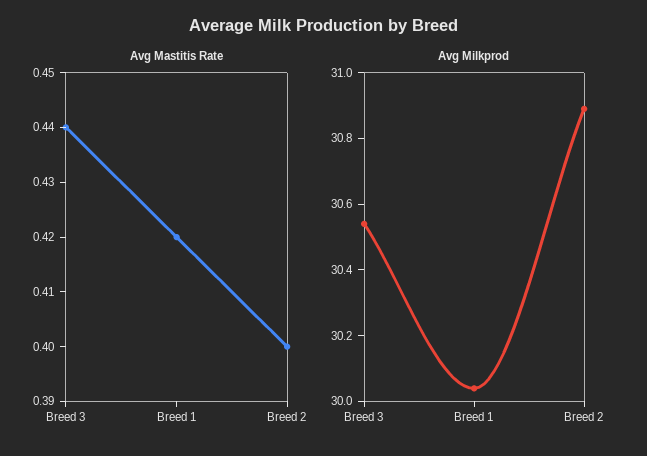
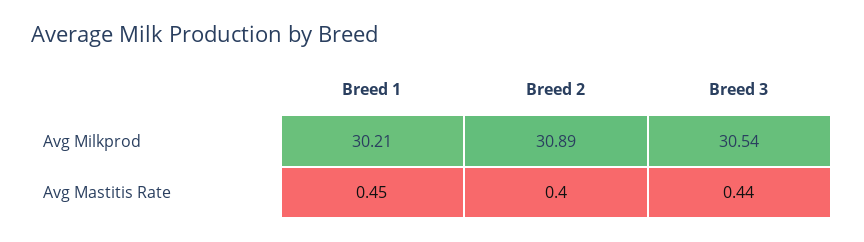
Avg Mastitis Rate, Breed 1: 0.42 -> 0.45
Avg Milkprod, Breed 1: 30.05 -> 30.21

